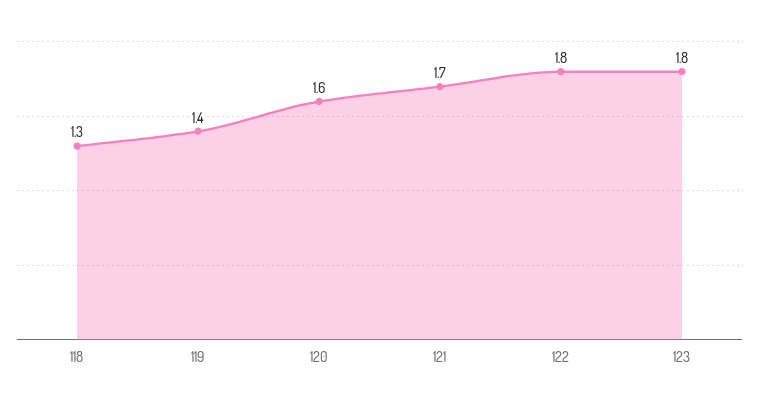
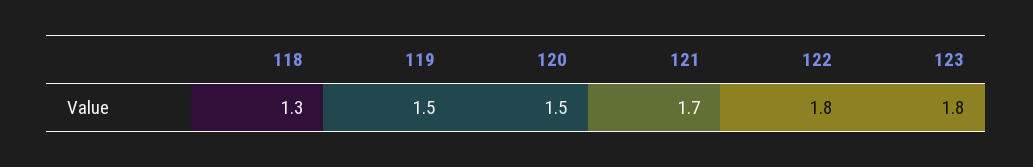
119: 1.4 -> 1.5
120: 1.6 -> 1.5

